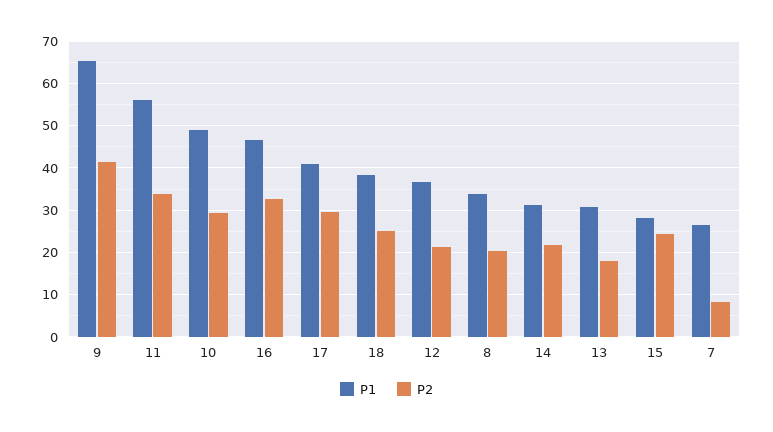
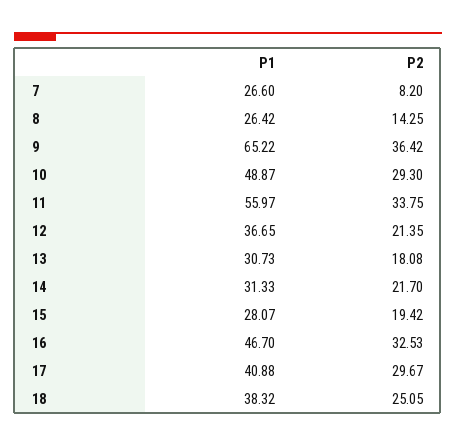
P2, 9: 42 -> 36.42
P1, 8: 34 -> 26.42
P2, 8: 20 -> 14.25
P2, 15: 24 -> 19.42

